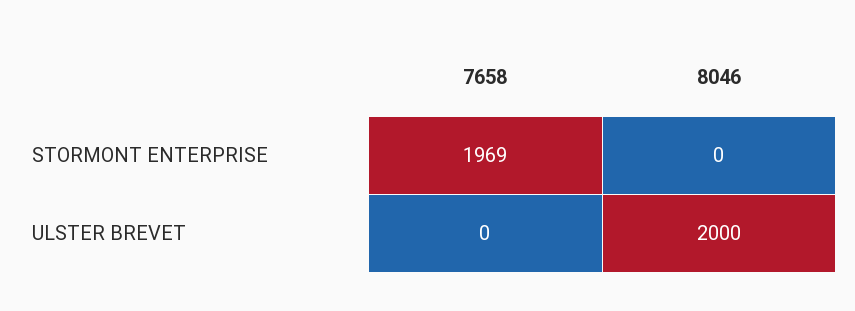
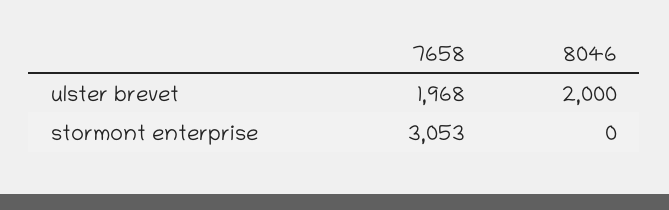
7658, STORMONT ENTERPRISE: 1969 -> 3053
7658, ULSTER BREVET: 0 -> 1968

